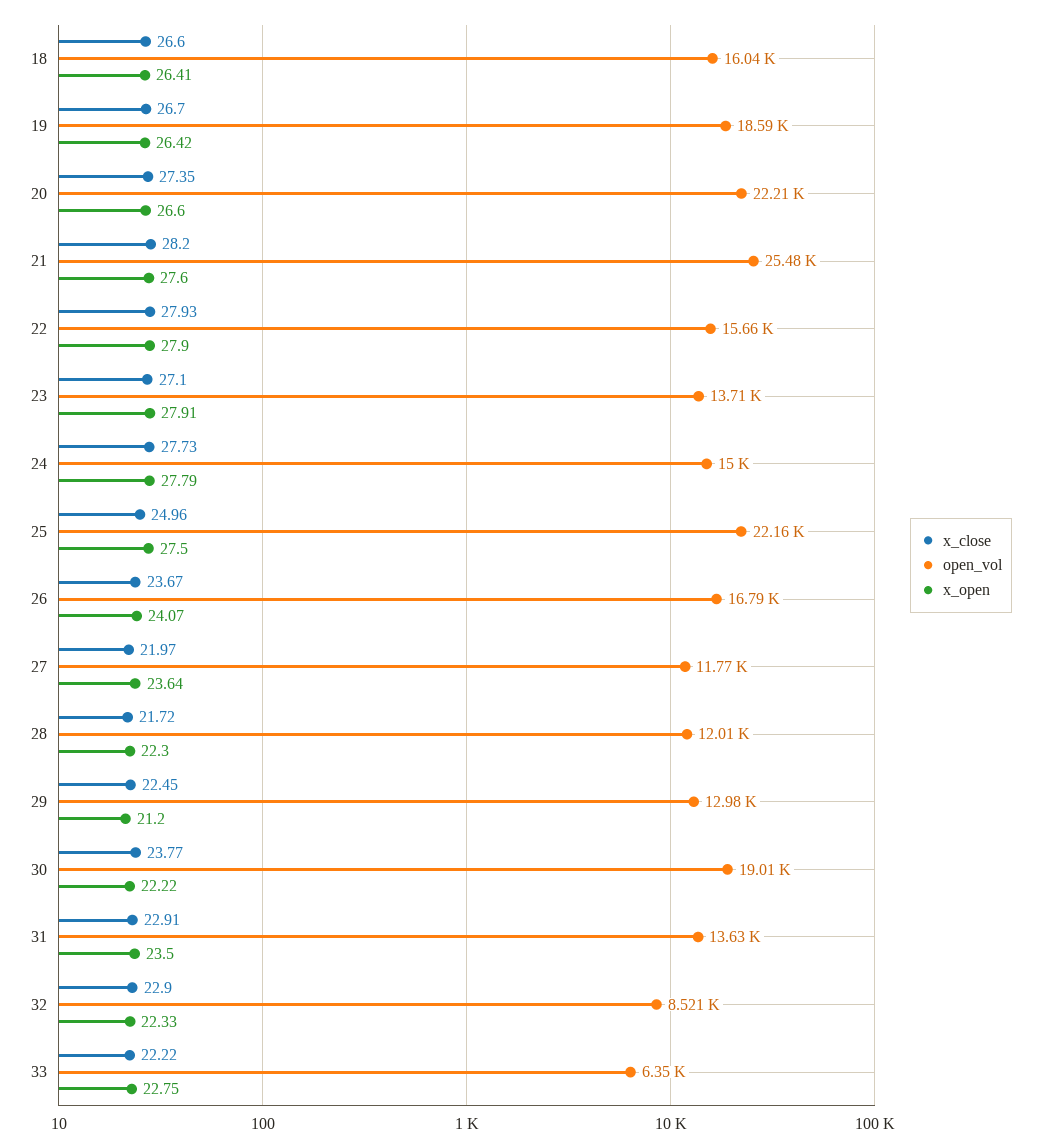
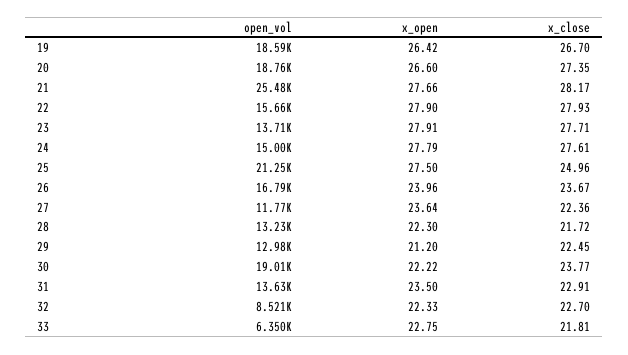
x_close, 18: 26.6 -> none
open_vol, 18: 16040 -> none
x_open, 18: 26.41 -> none
open_vol, 20: 22210 -> 18760
x_close, 21: 28.2 -> 28.17
x_open, 21: 27.6 -> 27.66
x_close, 23: 27.1 -> 27.71
x_close, 24: 27.73 -> 27.61
open_vol, 25: 22160 -> 21250
x_open, 26: 24.07 -> 23.96
x_close, 27: 21.97 -> 22.36
open_vol, 28: 12010 -> 13230
x_close, 32: 22.9 -> 22.7
x_close, 33: 22.22 -> 21.81

